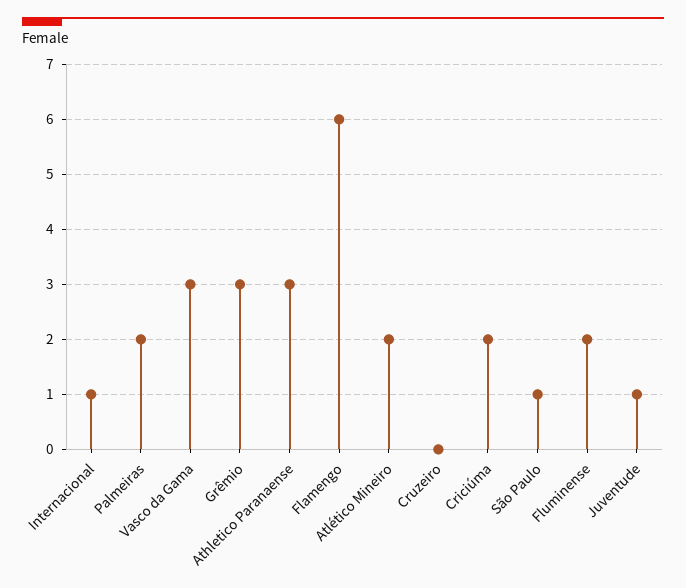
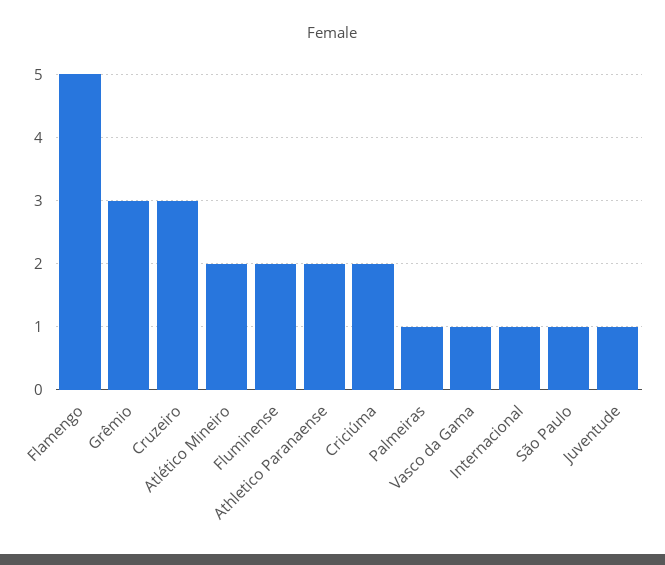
Palmeiras: 2 -> 1
Vasco da Gama: 3 -> 1
Athletico Paranaense: 3 -> 2
Flamengo: 6 -> 5
Cruzeiro: 0 -> 3

